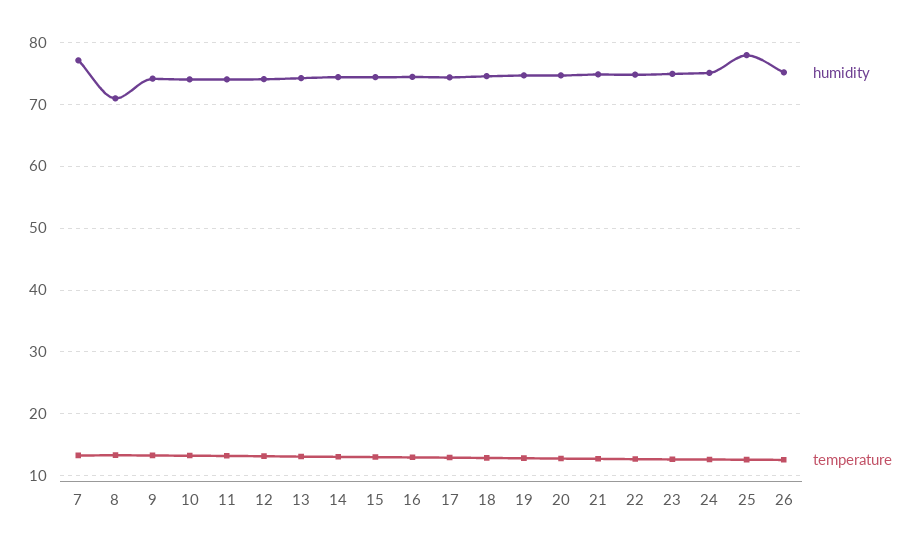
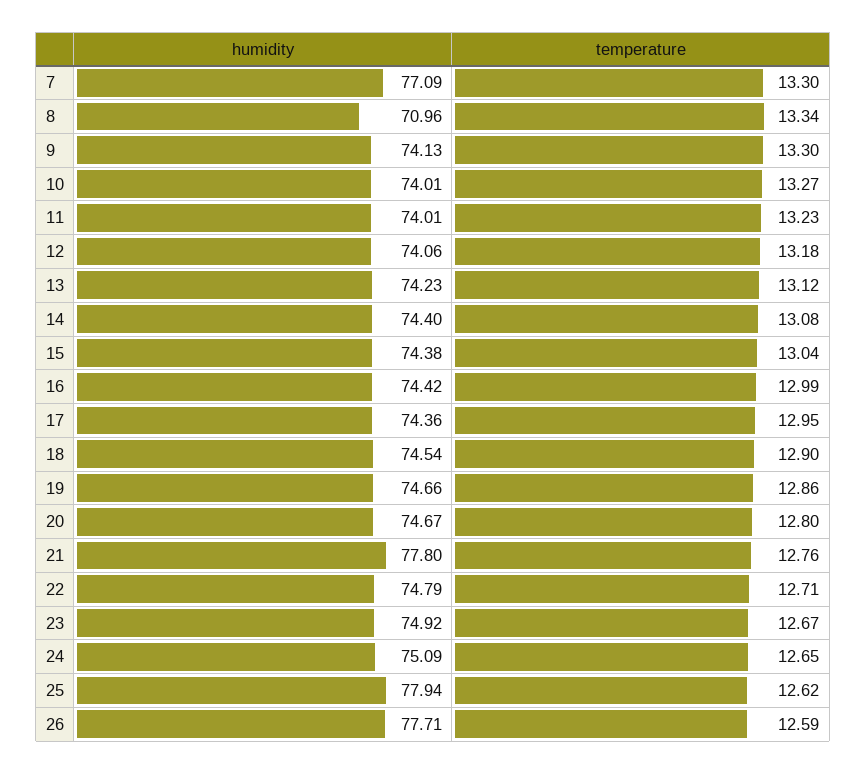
humidity, 21: 75 -> 77.8
humidity, 26: 75 -> 77.71

